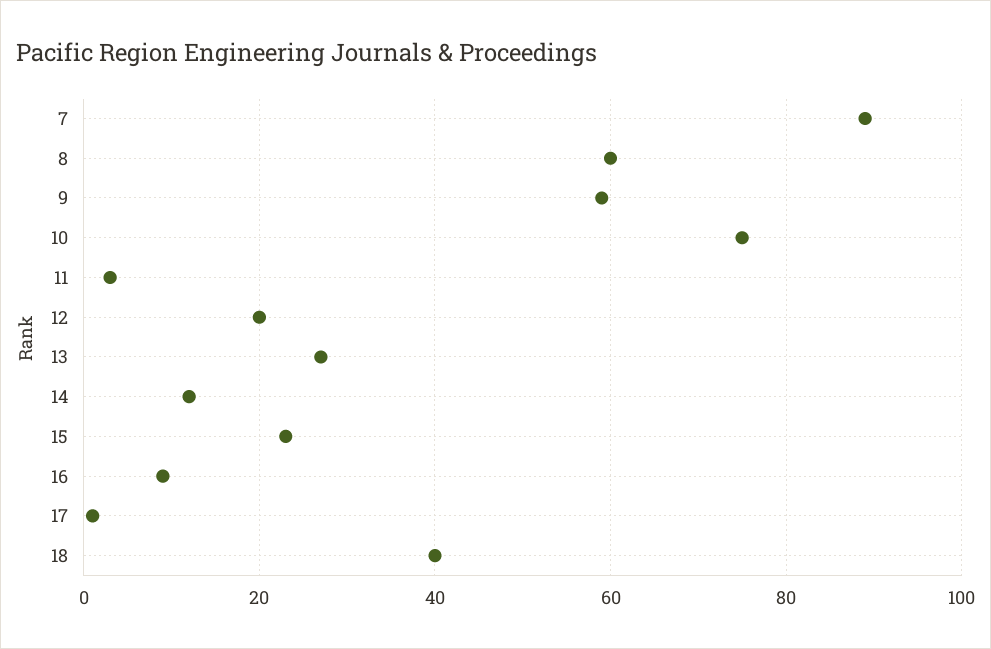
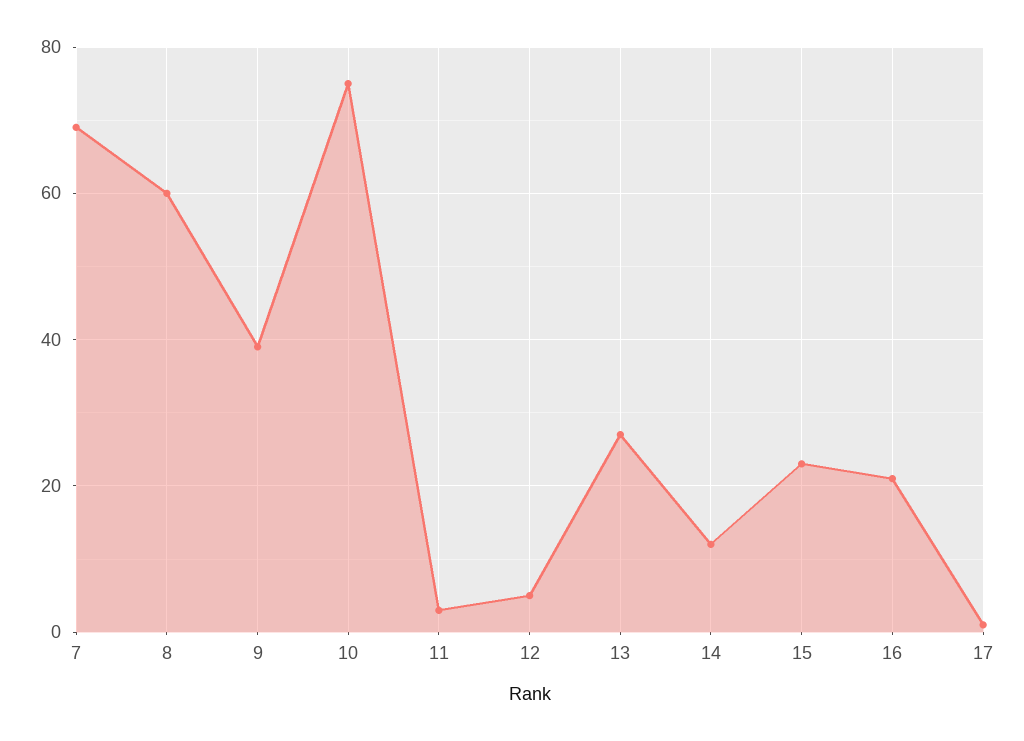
7: 90 -> 70
9: 60 -> 40
12: 20 -> 5
16: 10 -> 20
18: 40 -> none

